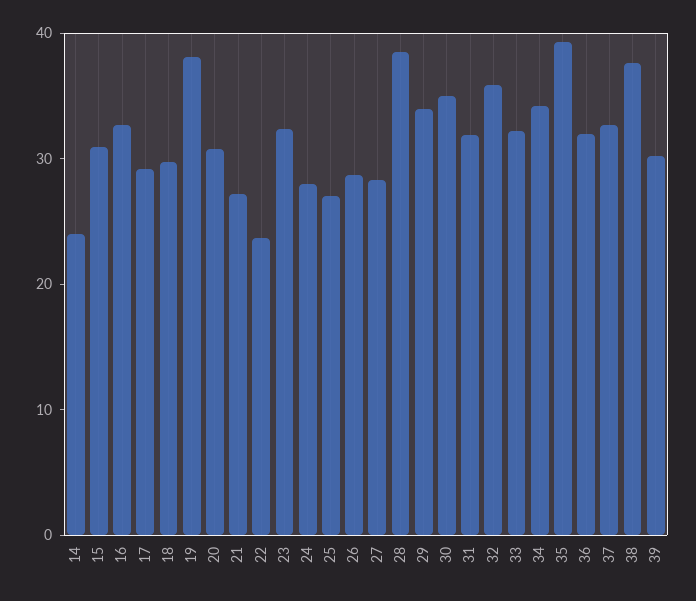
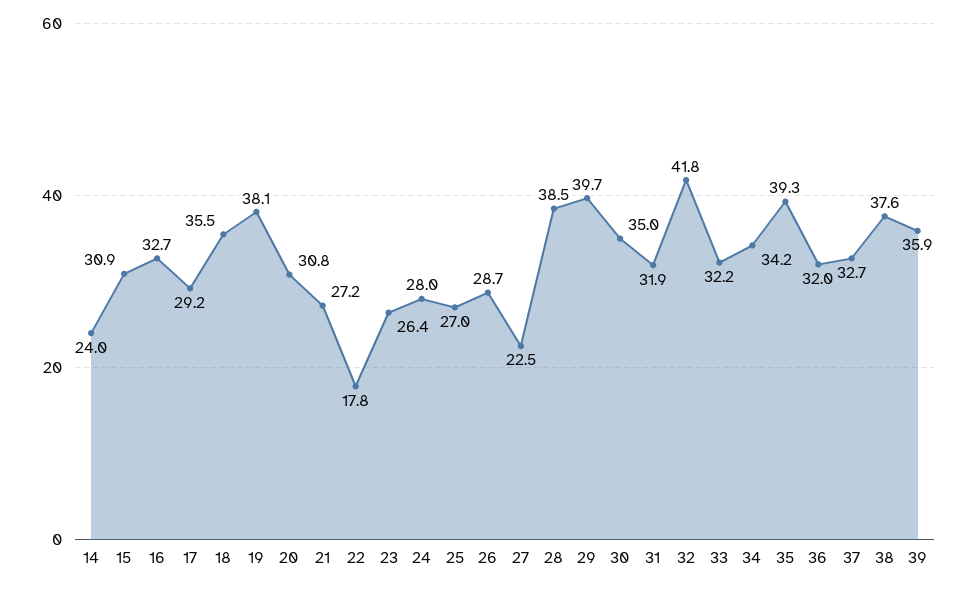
18: 30 -> 35.5
22: 24 -> 17.8
23: 32 -> 26.4
27: 28 -> 22.5
29: 34 -> 39.7
32: 36 -> 41.8
39: 30 -> 35.9

